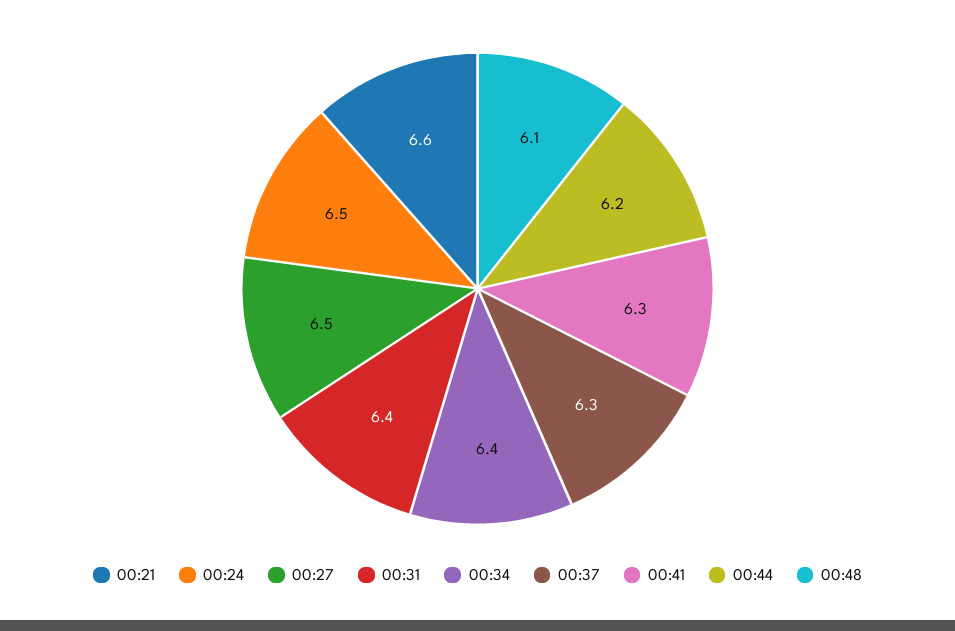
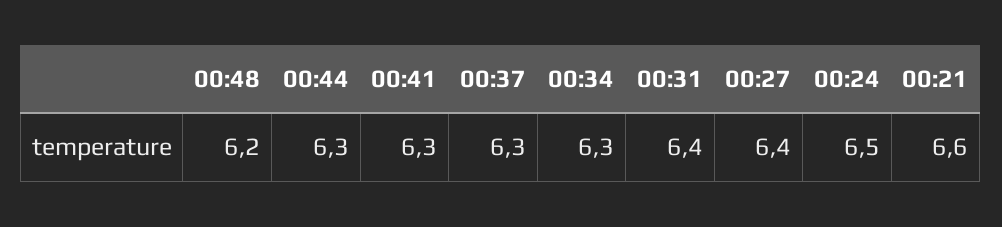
00:27: 6.5 -> 6.4
00:34: 6.4 -> 6.3
00:44: 6.2 -> 6.3
00:48: 6.1 -> 6.2

